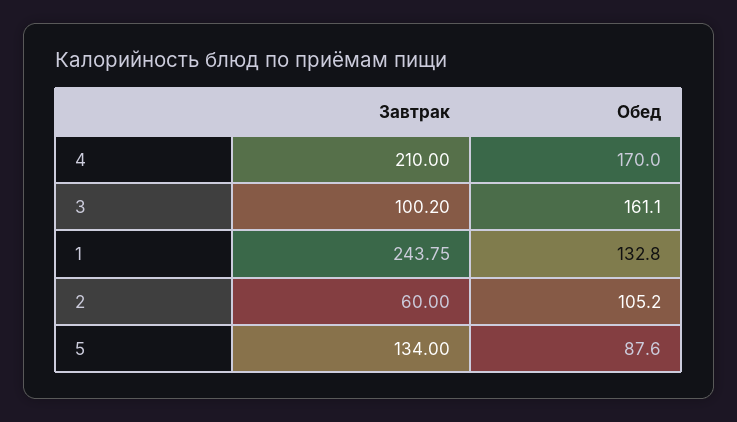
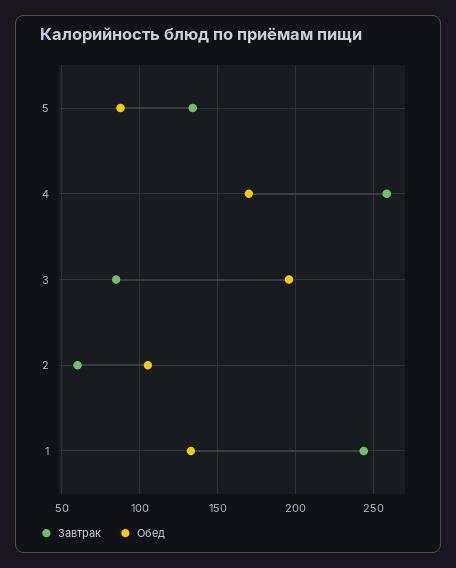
Завтрак, 4: 210 -> 260
Завтрак, 3: 100.2 -> 85
Обед, 3: 161.1 -> 195

